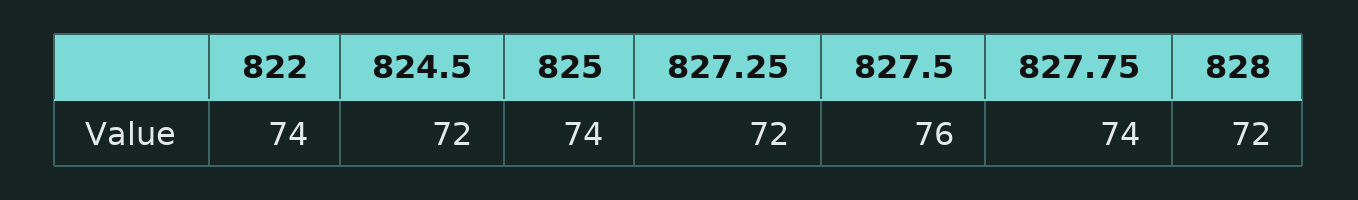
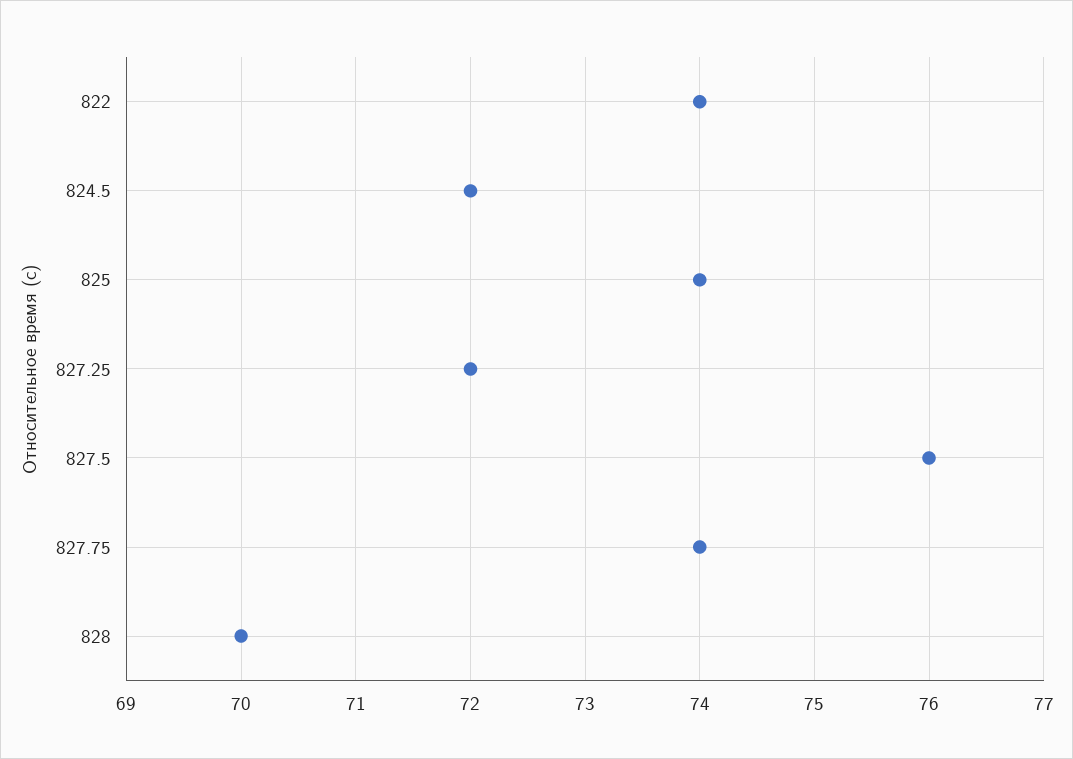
828: 72 -> 70

